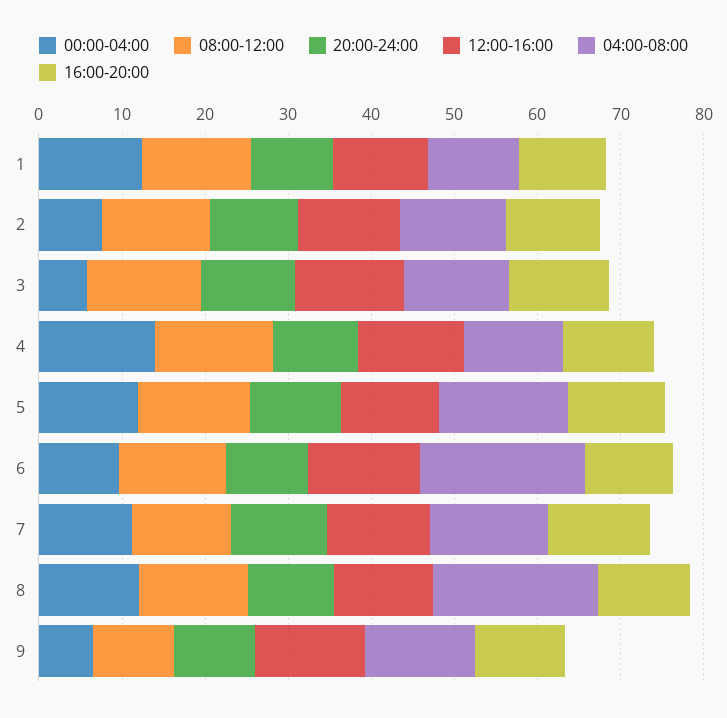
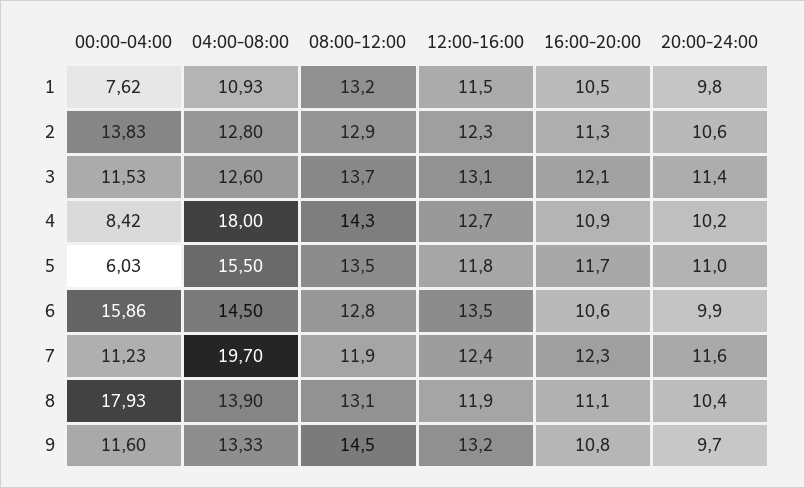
00:00-04:00, 1: 12 -> 7.62
00:00-04:00, 2: 8 -> 13.83
00:00-04:00, 3: 6 -> 11.53
00:00-04:00, 4: 14 -> 8.42
04:00-08:00, 4: 12 -> 18
00:00-04:00, 5: 12 -> 6.03
00:00-04:00, 6: 10 -> 15.86
04:00-08:00, 6: 20 -> 14.5
04:00-08:00, 7: 14 -> 19.7
00:00-04:00, 8: 12 -> 17.93
04:00-08:00, 8: 20 -> 13.9
00:00-04:00, 9: 6 -> 11.6
08:00-12:00, 9: 10 -> 14.5

